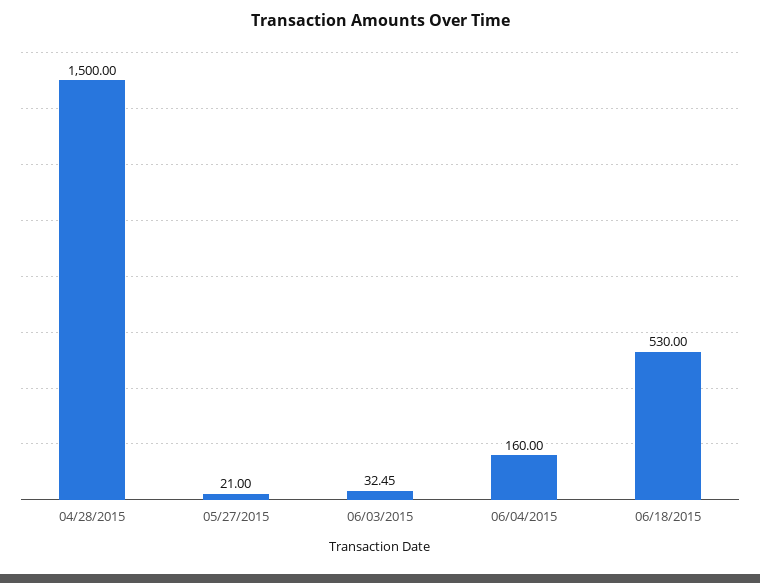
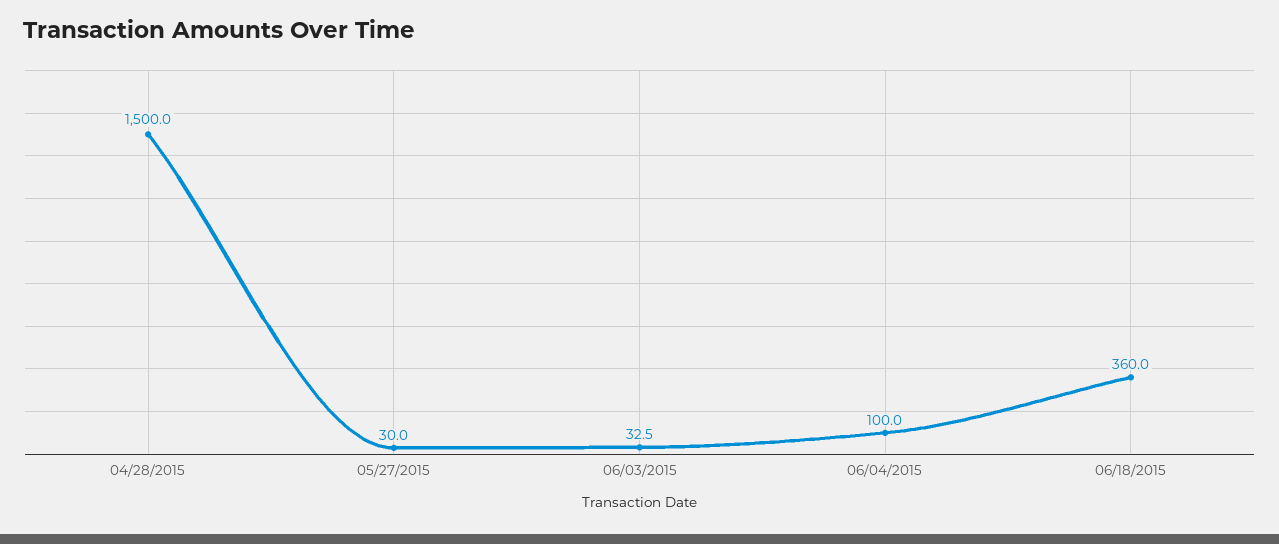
05/27/2015: 21 -> 30
06/04/2015: 160 -> 100
06/18/2015: 530 -> 360

